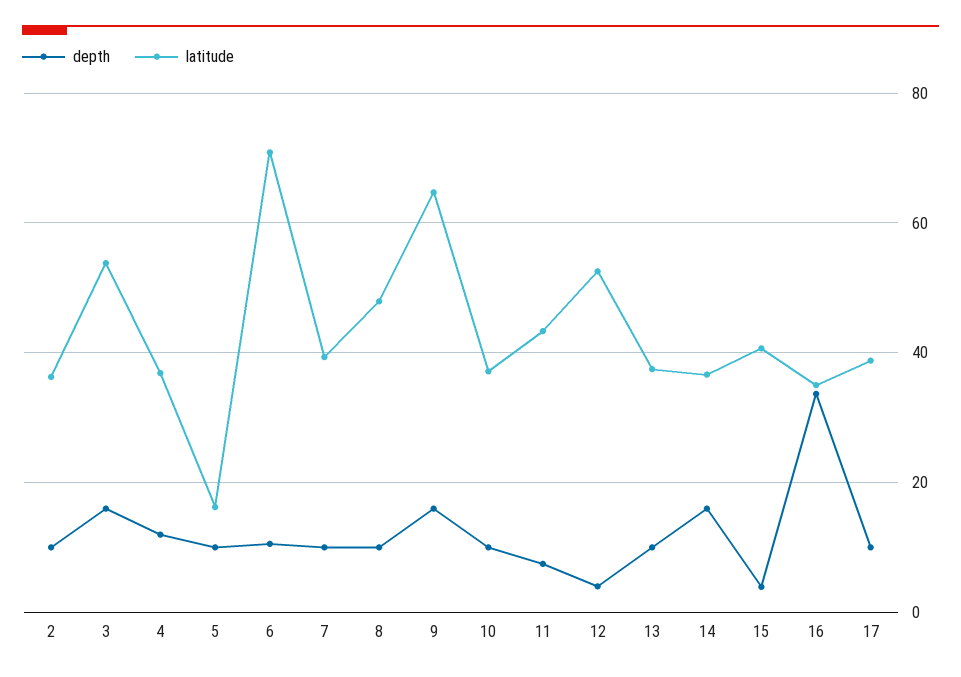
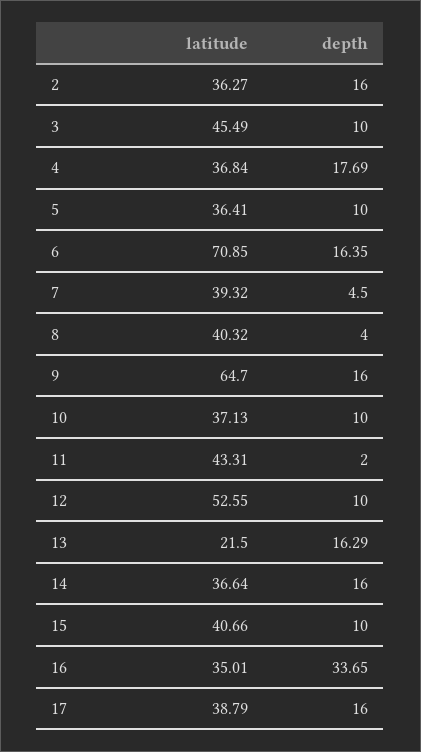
depth, 2: 10 -> 16
depth, 3: 16 -> 10
latitude, 3: 54 -> 45.49
depth, 4: 12 -> 17.69
latitude, 5: 16 -> 36.41
depth, 6: 10 -> 16.35
depth, 7: 10 -> 4.5
depth, 8: 10 -> 4
latitude, 8: 48 -> 40.32
depth, 11: 8 -> 2
depth, 12: 4 -> 10
depth, 13: 10 -> 16.29
latitude, 13: 38 -> 21.5
depth, 15: 4 -> 10
depth, 17: 10 -> 16

